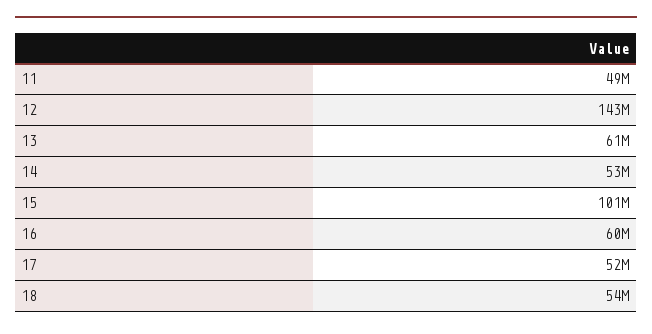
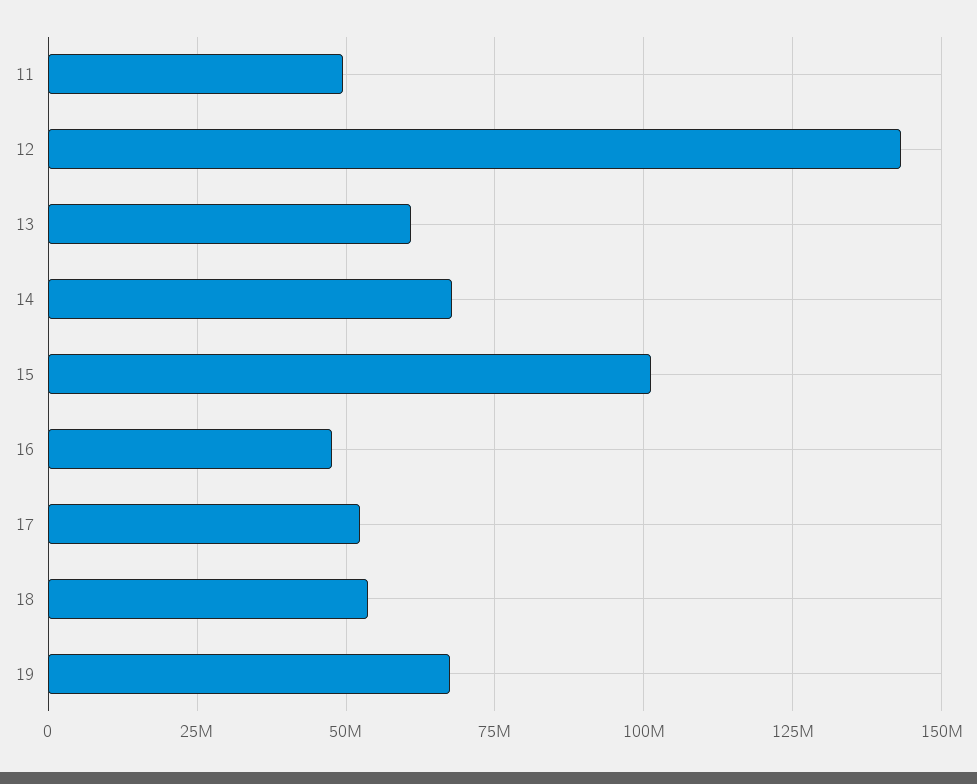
14: 53000000 -> 67500000
16: 60000000 -> 47500000
19: none -> 67500000

